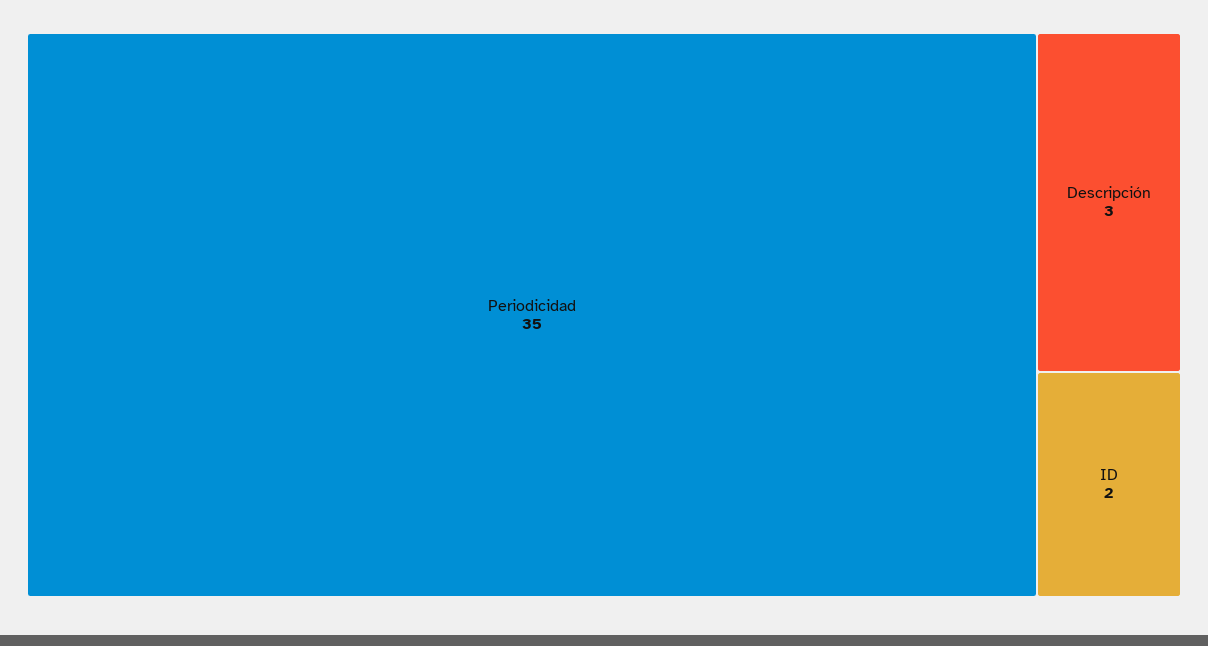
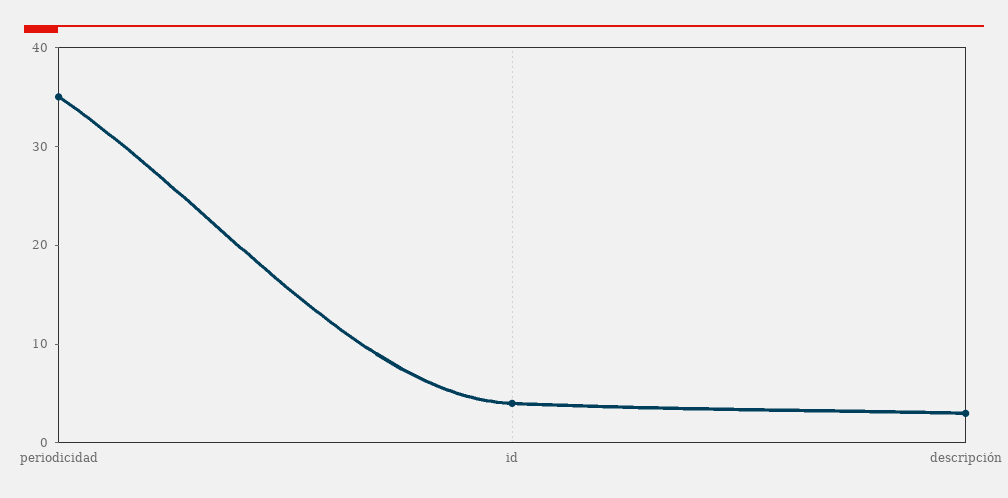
ID: 2 -> 4

